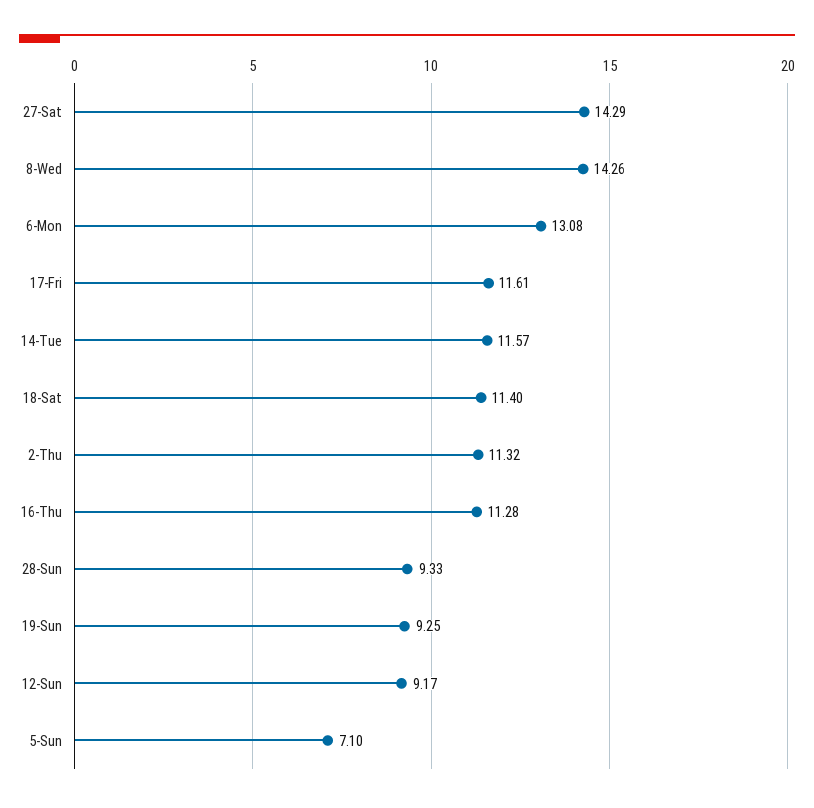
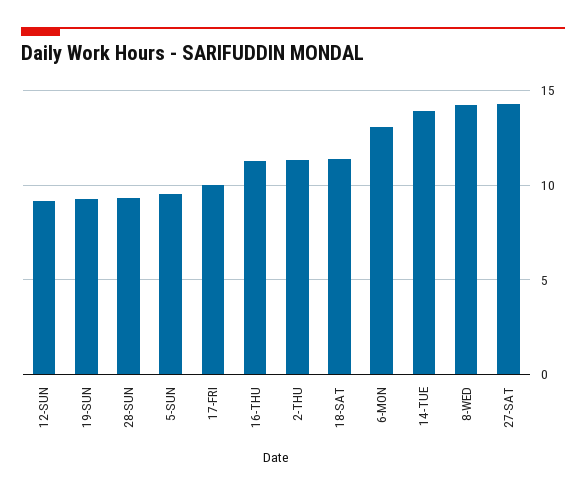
17-Fri: 11.61 -> 10
14-Tue: 11.57 -> 14
5-Sun: 7.1 -> 9.5

